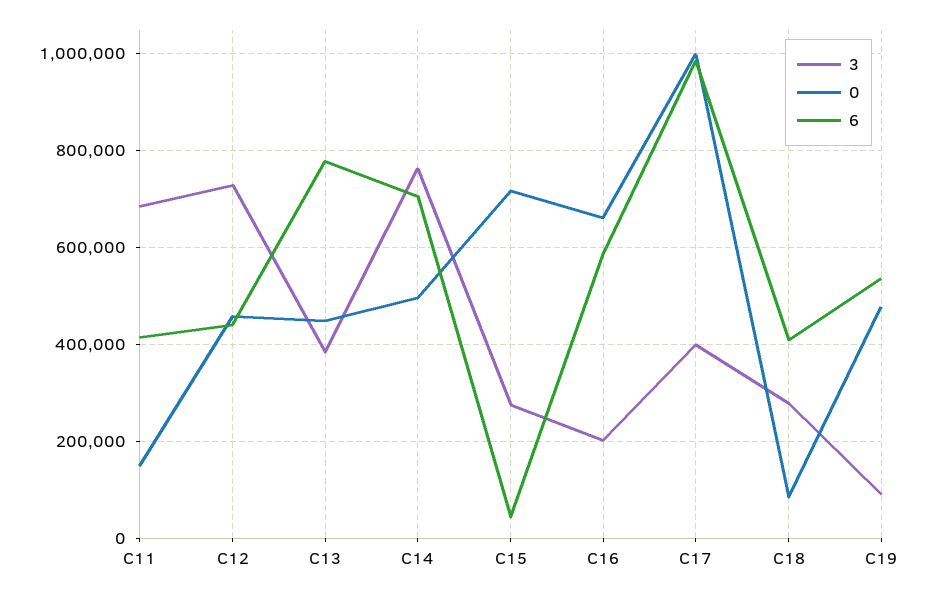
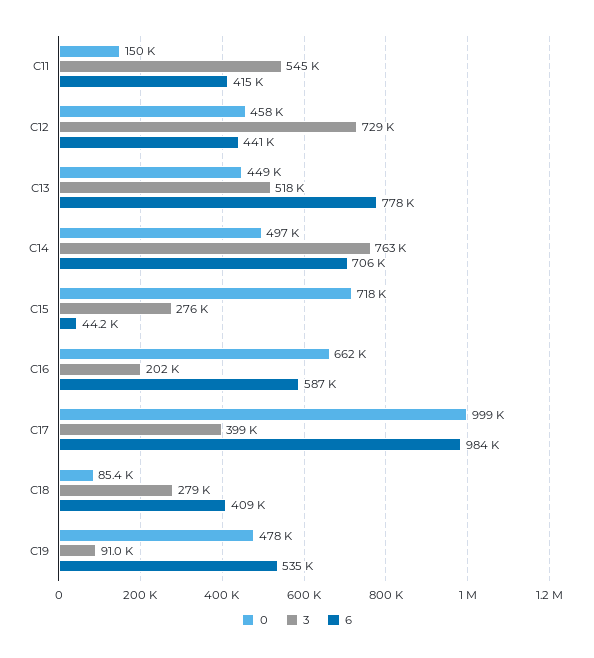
3, C11: 680000 -> 545000
3, C13: 380000 -> 518000

